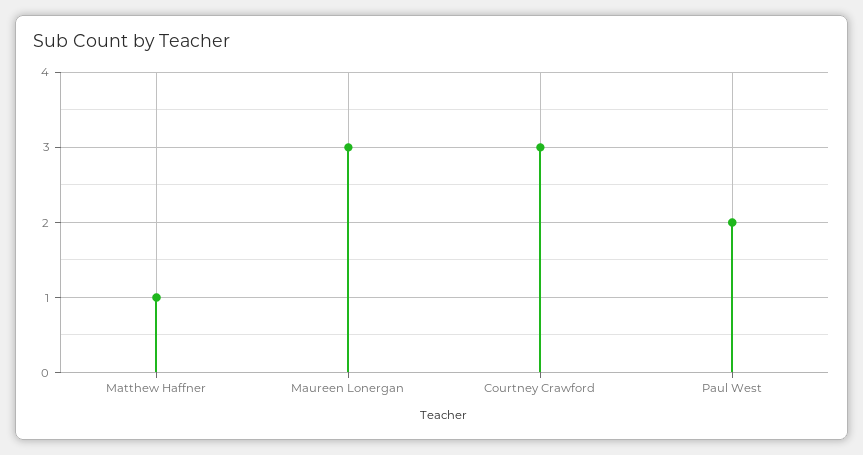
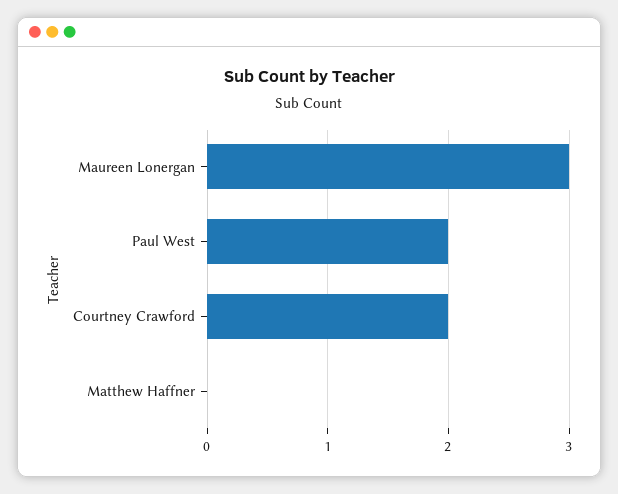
Matthew Haffner: 1 -> 0
Courtney Crawford: 3 -> 2

